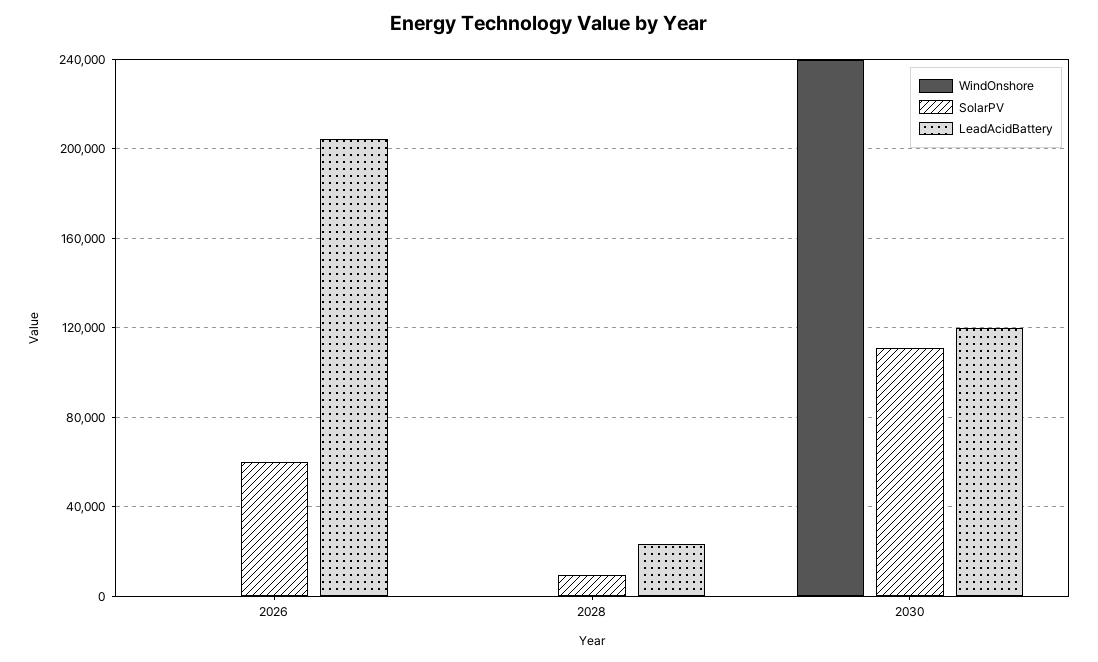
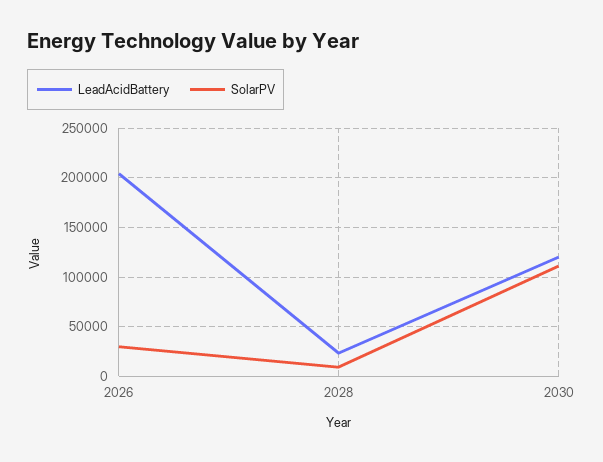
WindOnshore, 2026: 0 -> none
SolarPV, 2026: 60000 -> 30000
WindOnshore, 2028: 0 -> none
WindOnshore, 2030: 240000 -> none

